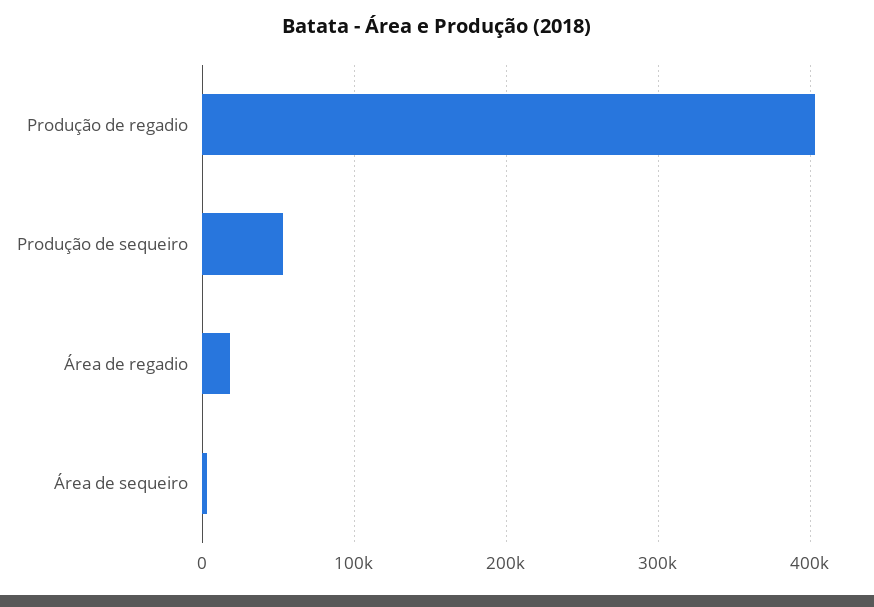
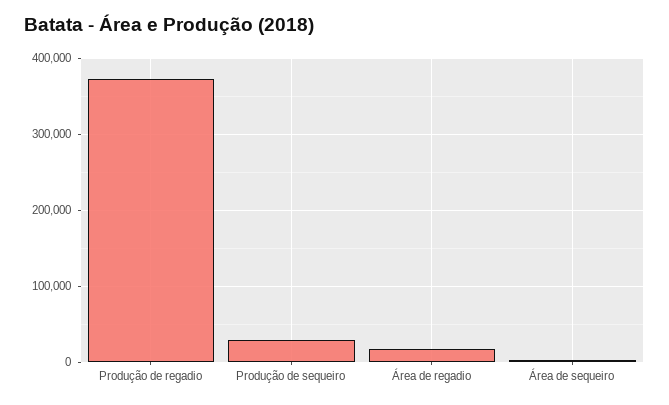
Produção de regadio: 400000 -> 370000
Produção de sequeiro: 50000 -> 30000

